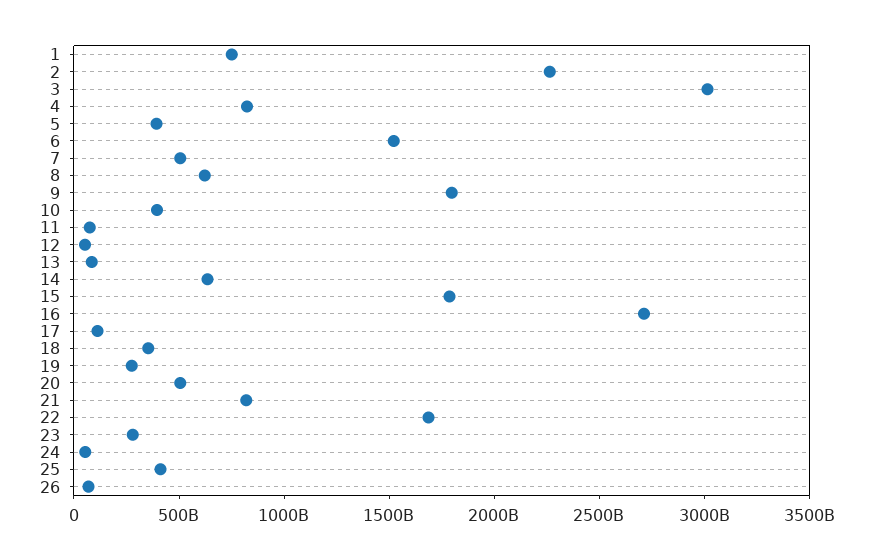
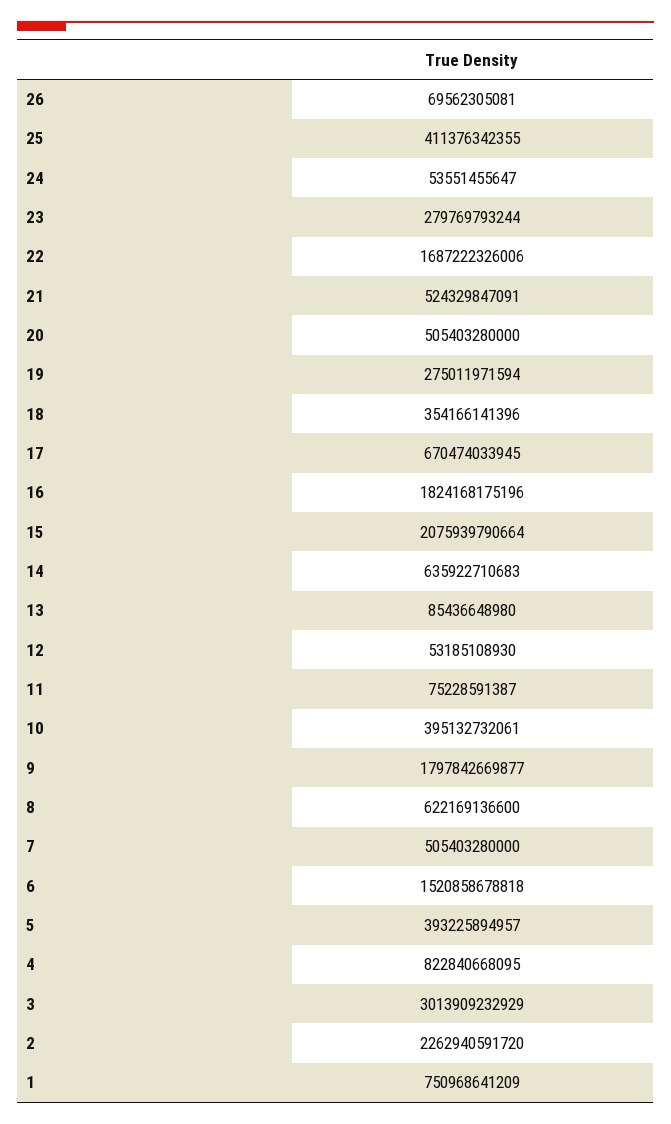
15: 1800000000000 -> 2075939790664
16: 2700000000000 -> 1824168175196
17: 100000000000 -> 670474033945
21: 800000000000 -> 524329847091

